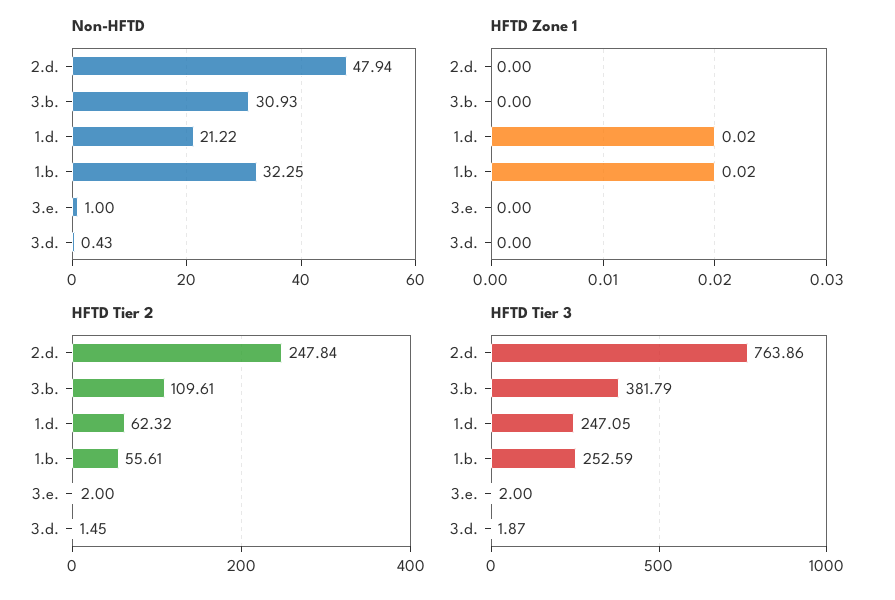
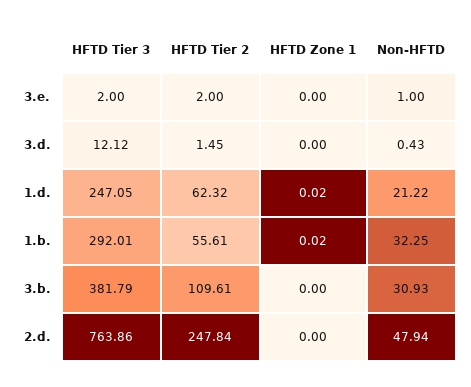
HFTD Tier 3, 1.b.: 252.59 -> 292.01
HFTD Tier 3, 3.d.: 1.87 -> 12.12

